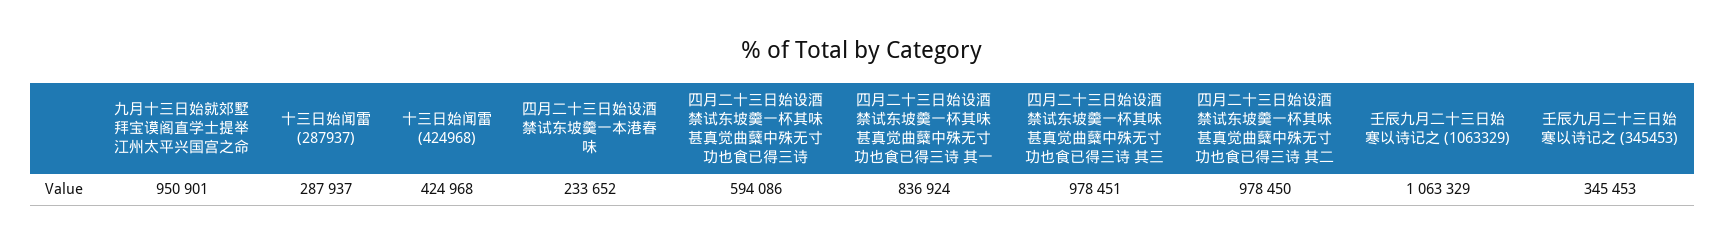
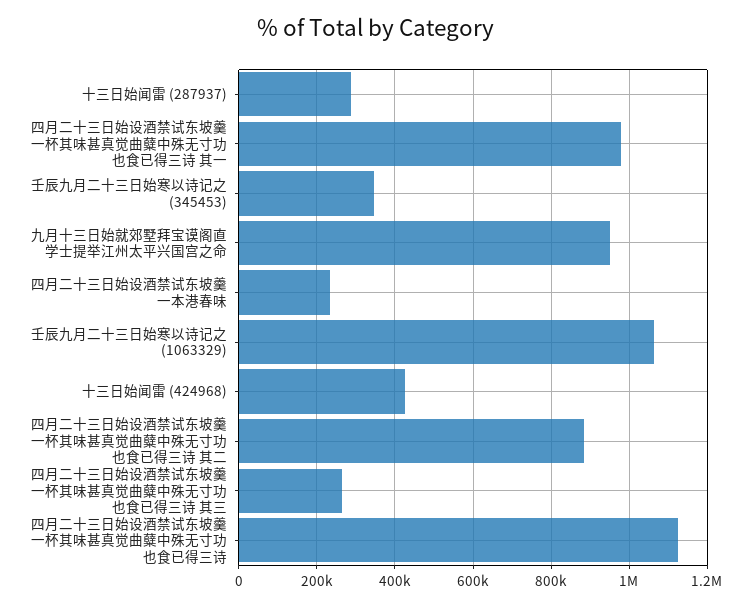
四月二十三日始设酒禁试东坡羹一杯其味甚真觉曲糵中殊无寸功也食已得三诗: 594086 -> 1120000
四月二十三日始设酒禁试东坡羹一杯其味甚真觉曲糵中殊无寸功也食已得三诗 其一: 836924 -> 980000
四月二十三日始设酒禁试东坡羹一杯其味甚真觉曲糵中殊无寸功也食已得三诗 其三: 978451 -> 260000
四月二十三日始设酒禁试东坡羹一杯其味甚真觉曲糵中殊无寸功也食已得三诗 其二: 978450 -> 880000

